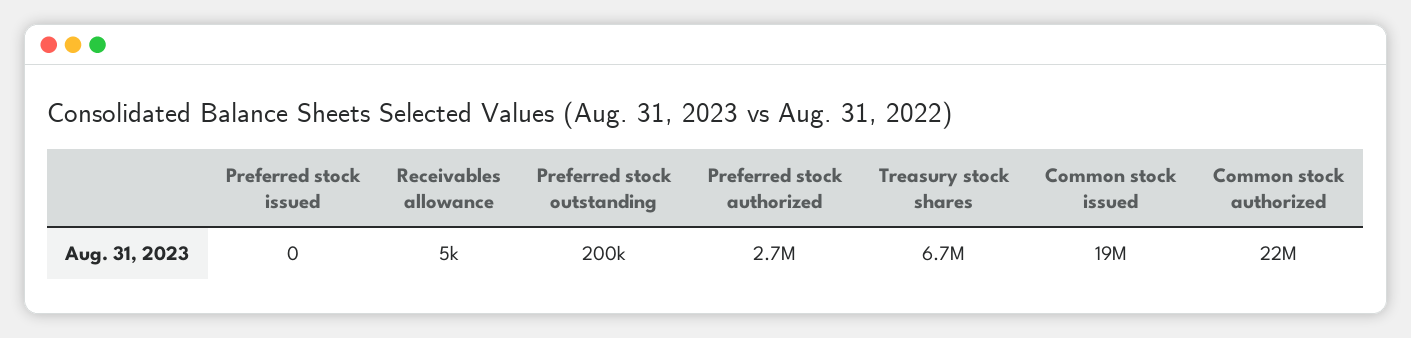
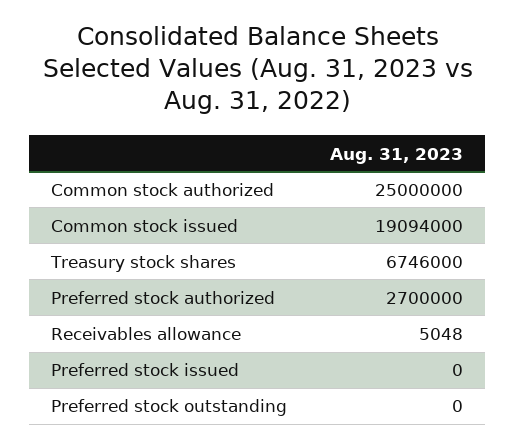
Preferred stock outstanding: 200000 -> 0
Common stock authorized: 22000000 -> 25000000

